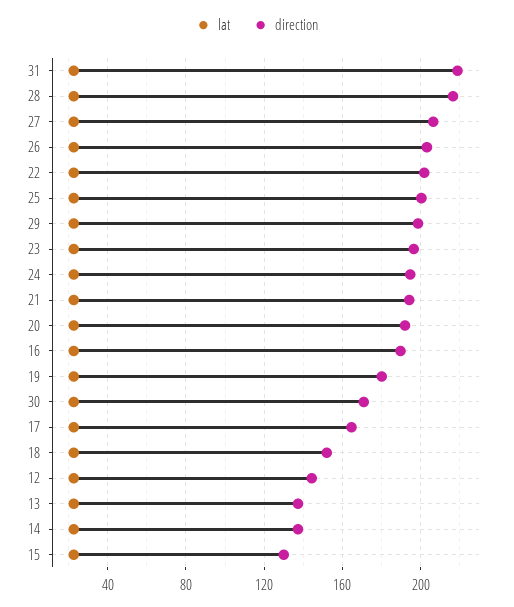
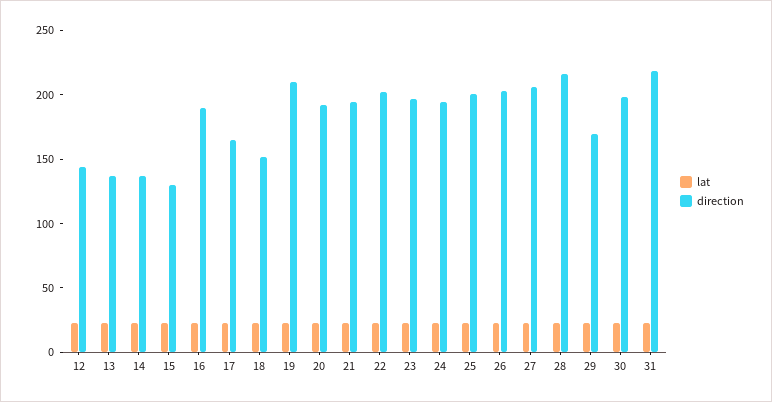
direction, 29: 200 -> 170
direction, 19: 180 -> 210
direction, 30: 170 -> 200

